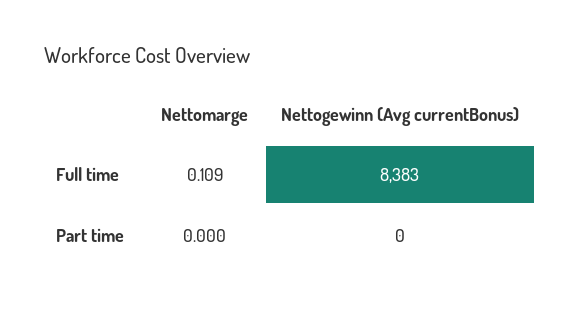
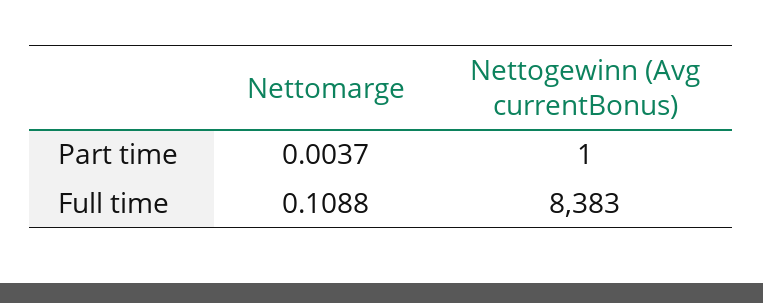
Nettomarge, Part time: 0 -> 0.0037
Nettogewinn (Avg currentBonus), Part time: 0 -> 1

